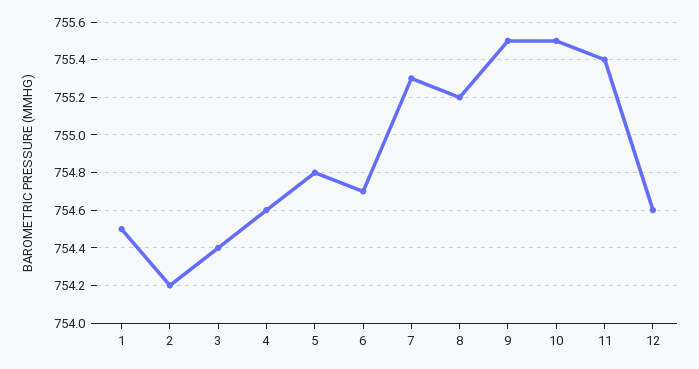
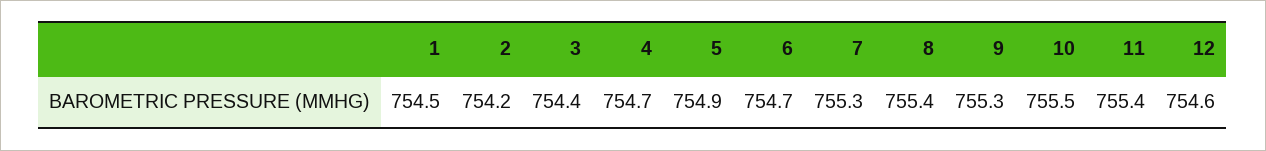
4: 754.6 -> 754.7
5: 754.8 -> 754.9
8: 755.2 -> 755.4
9: 755.5 -> 755.3

